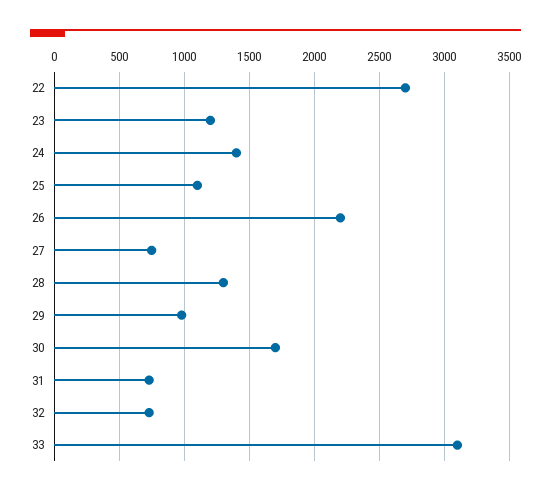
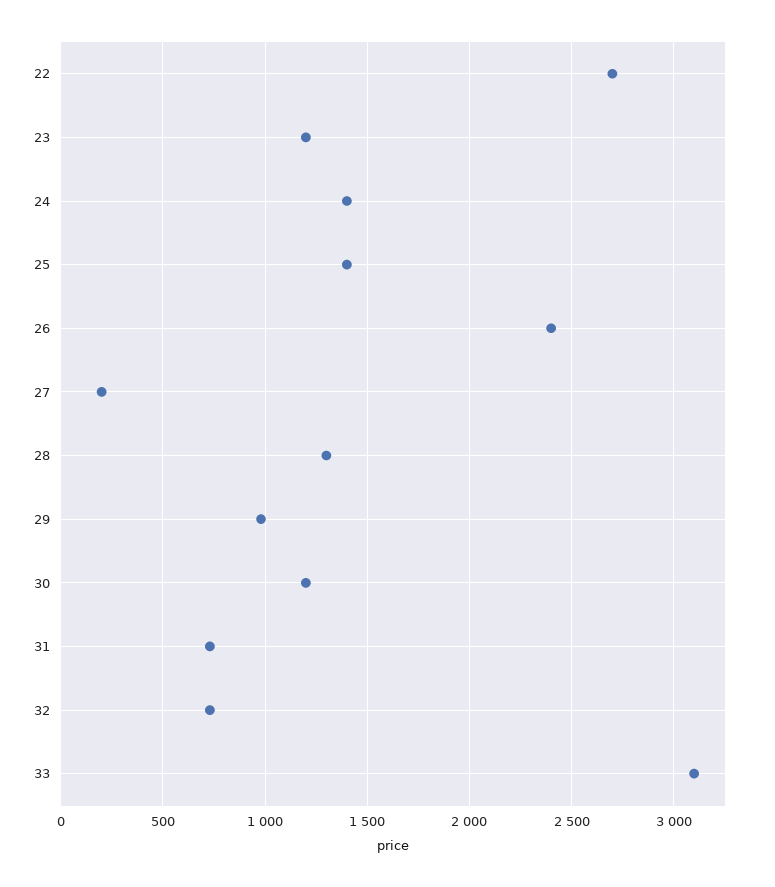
25: 1100 -> 1400
26: 2200 -> 2400
27: 750 -> 200
30: 1700 -> 1200

